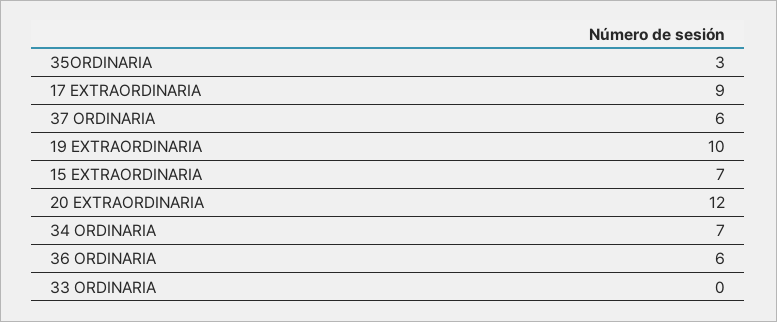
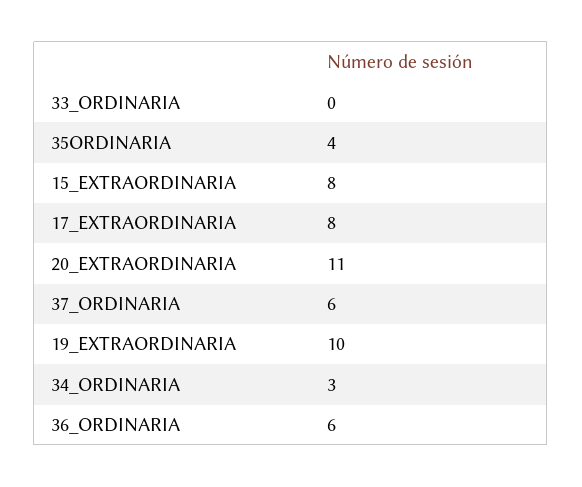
35ORDINARIA: 3 -> 4
17 EXTRAORDINARIA: 9 -> 8
15 EXTRAORDINARIA: 7 -> 8
20 EXTRAORDINARIA: 12 -> 11
34 ORDINARIA: 7 -> 3

